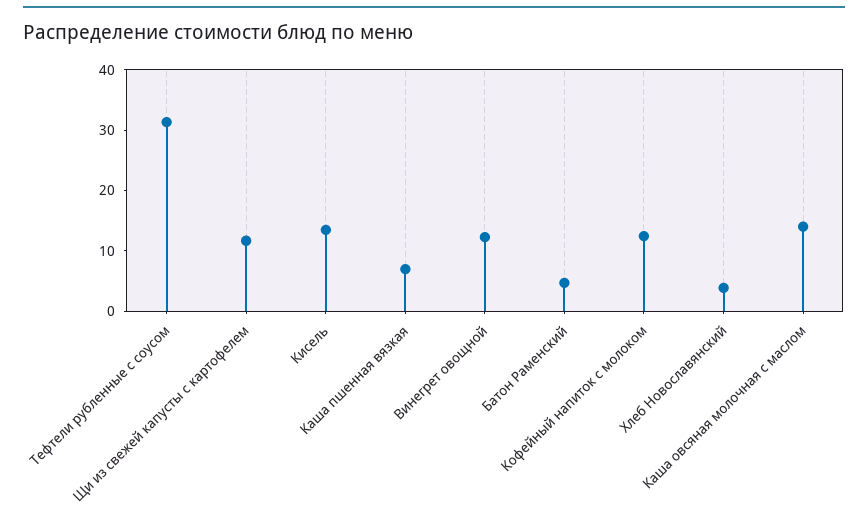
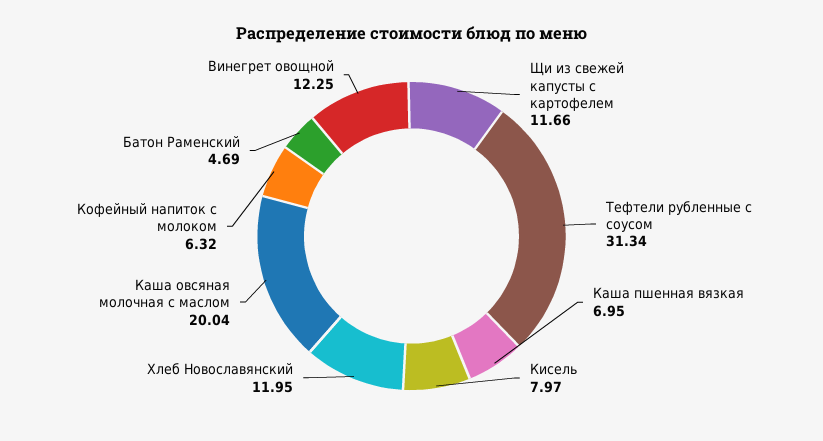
Кисель: 14 -> 7.97
Кофейный напиток с молоком: 12 -> 6.32
Хлеб Новославянский: 4 -> 11.95
Каша овсяная молочная с маслом: 14 -> 20.04

